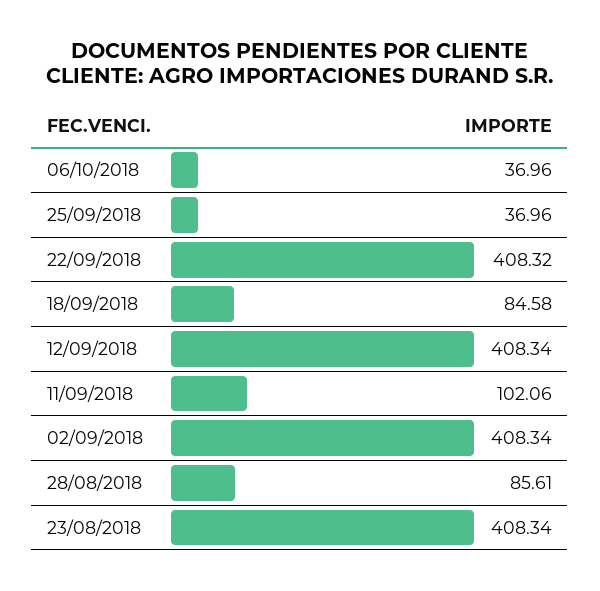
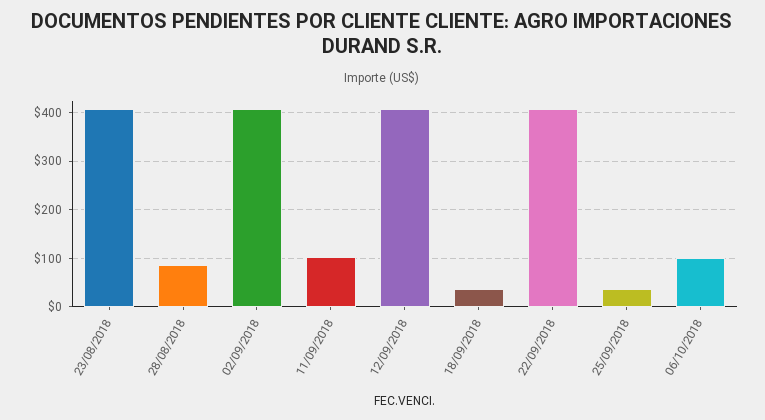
06/10/2018: 36.96 -> 100
18/09/2018: 84.58 -> 40

